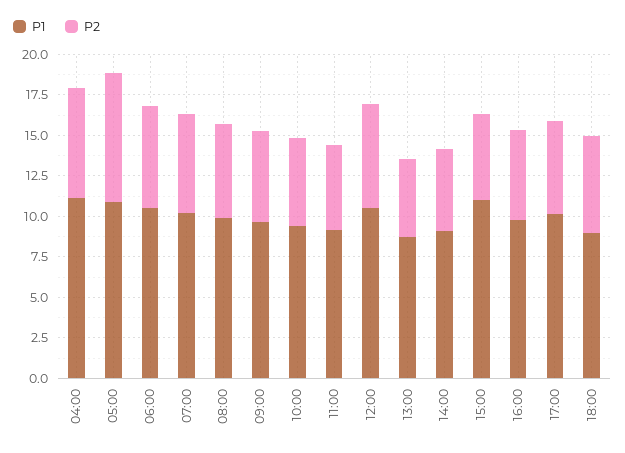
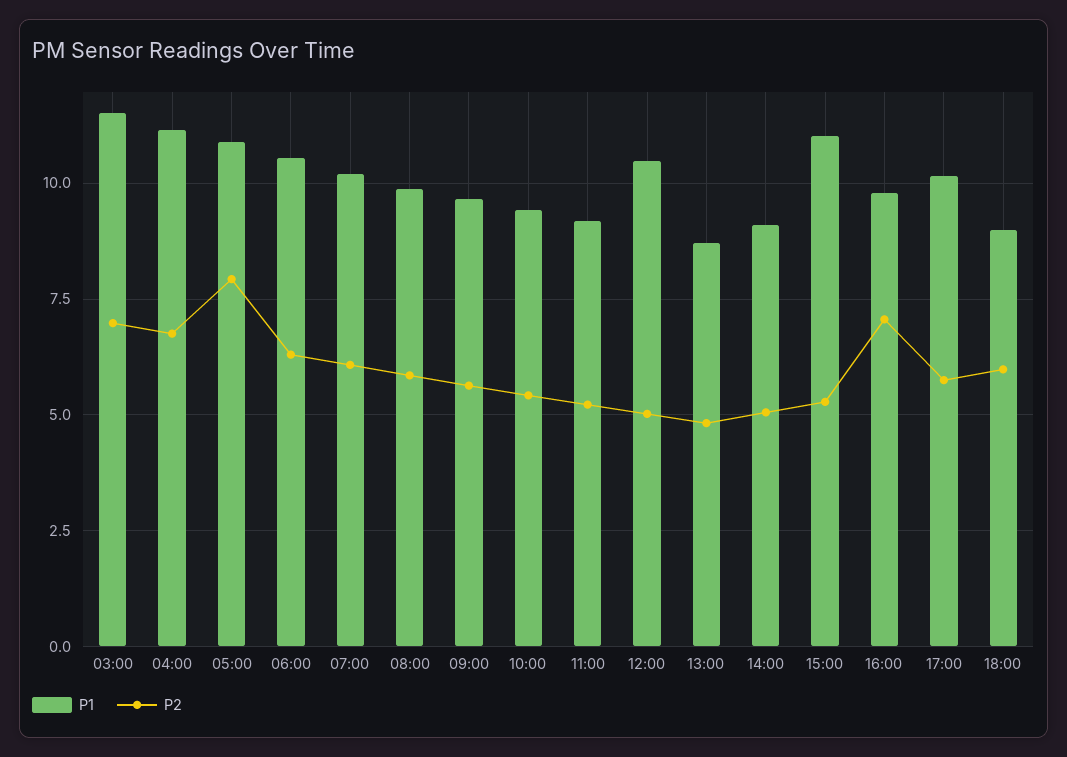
P2, 12:00: 6.5 -> 5
P2, 16:00: 5.5 -> 7
P1, 03:00: none -> 11.5
P2, 03:00: none -> 7

